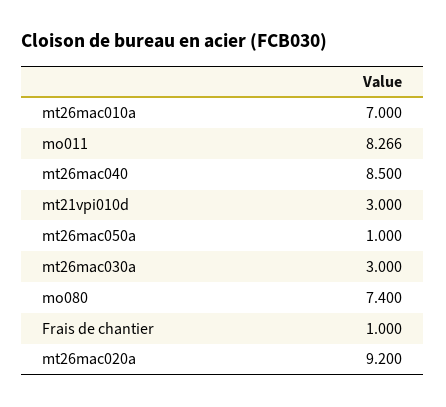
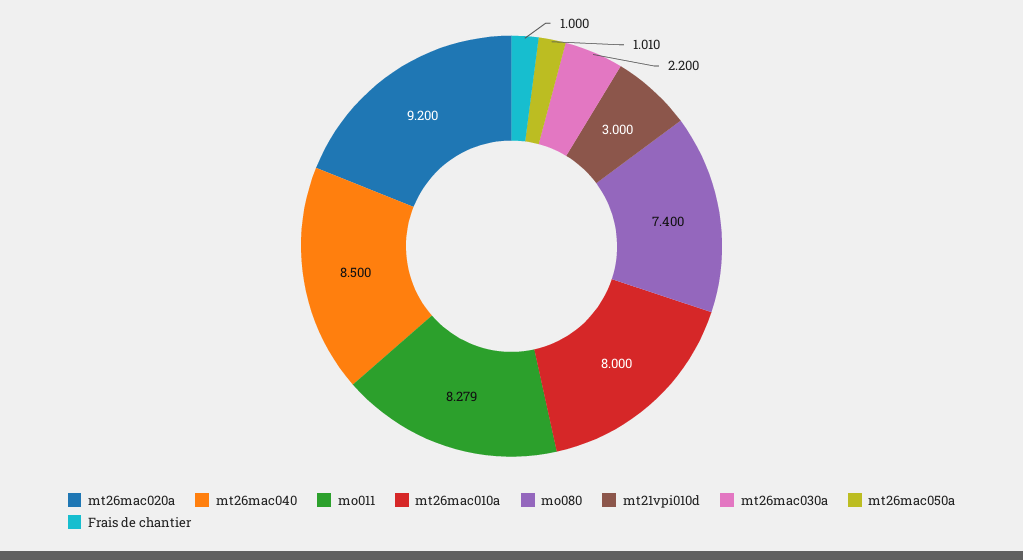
mt26mac010a: 7 -> 8
mo011: 8.266 -> 8.279
mt26mac050a: 1 -> 1.01
mt26mac030a: 3 -> 2.2

